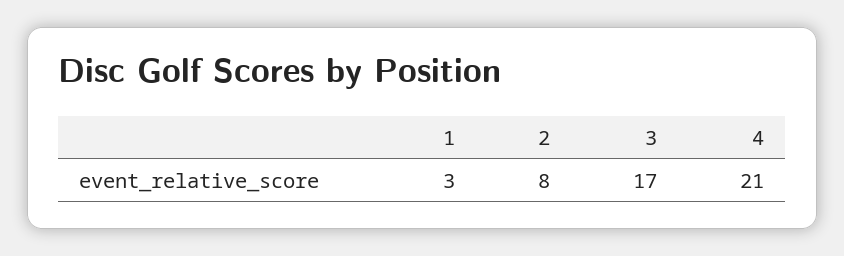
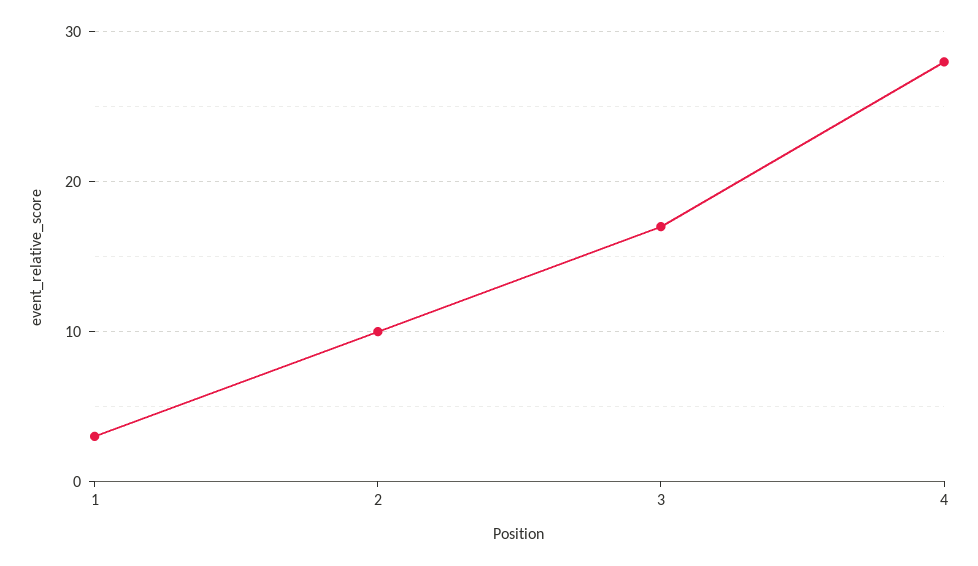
2: 8 -> 10
4: 21 -> 28

